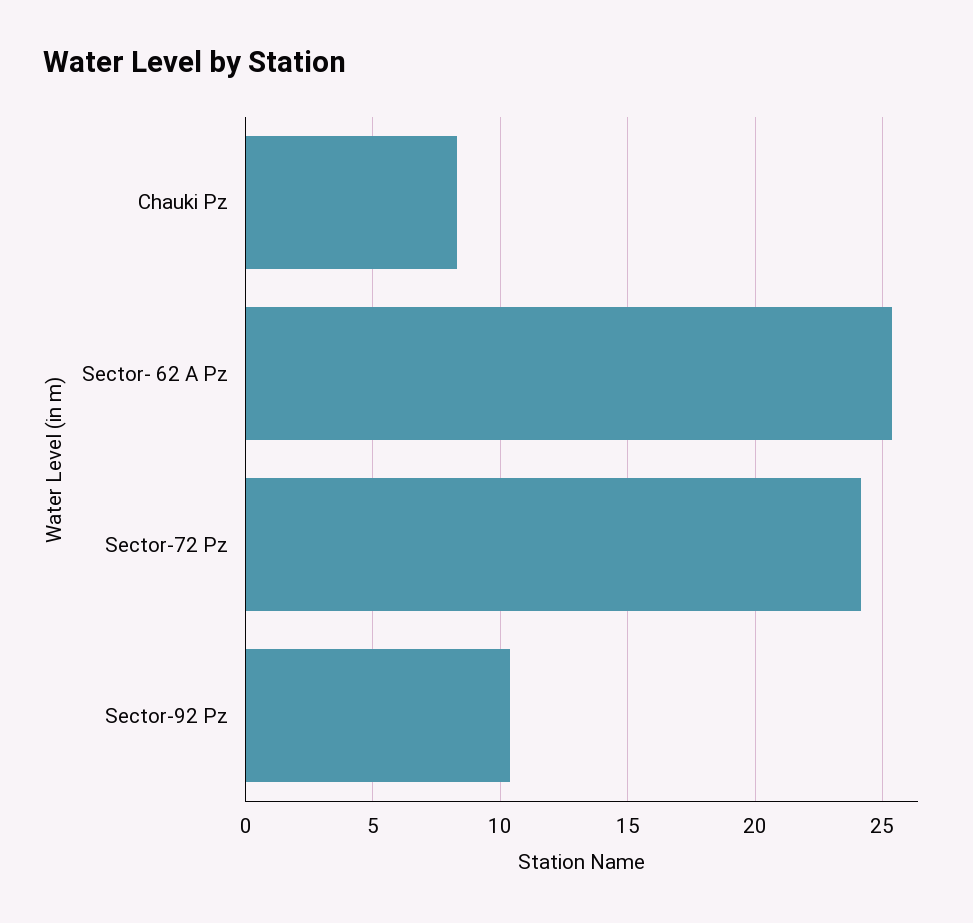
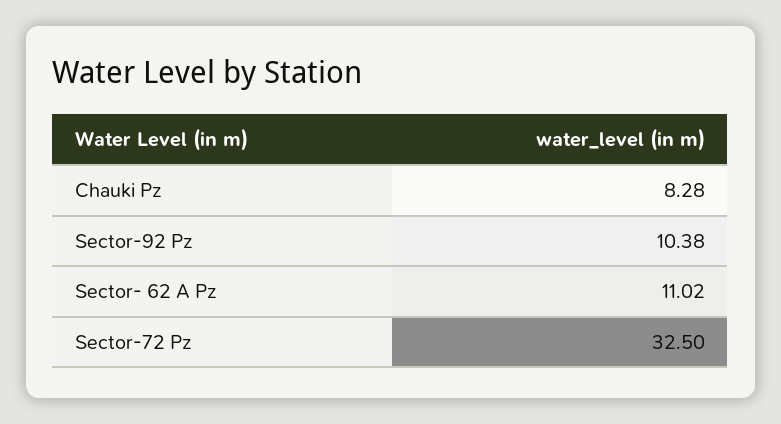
Sector- 62 A Pz: 25.5 -> 11.02
Sector-72 Pz: 24 -> 32.5

